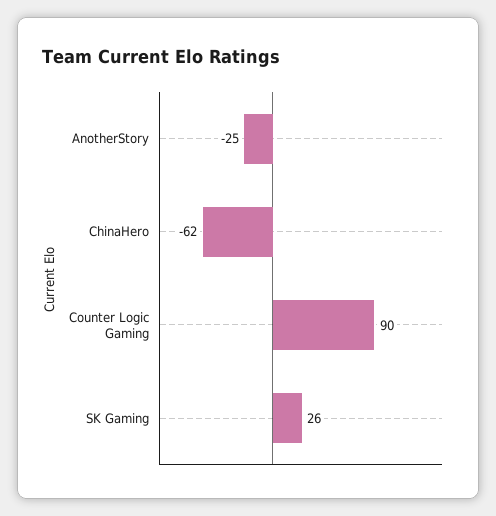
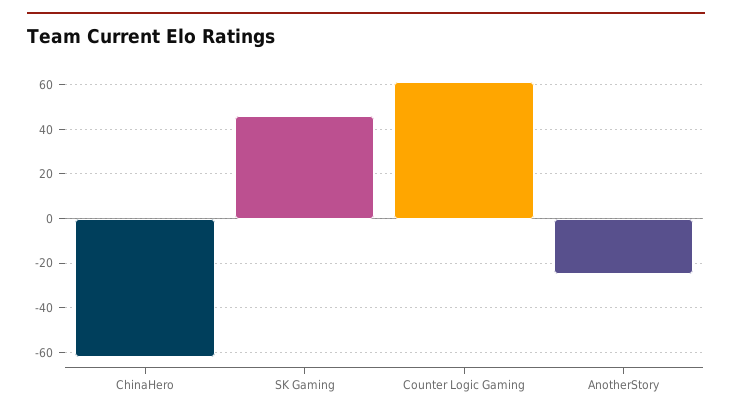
Counter Logic Gaming: 90 -> 60
SK Gaming: 26 -> 45

